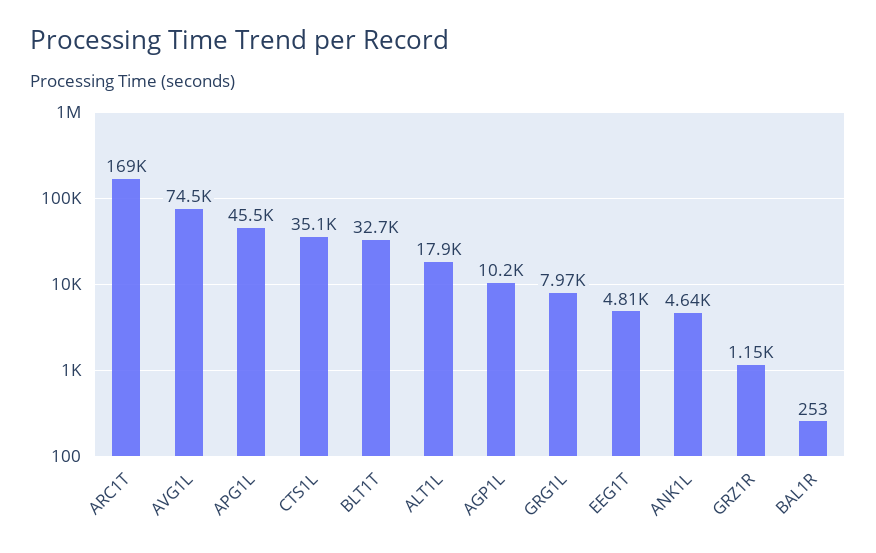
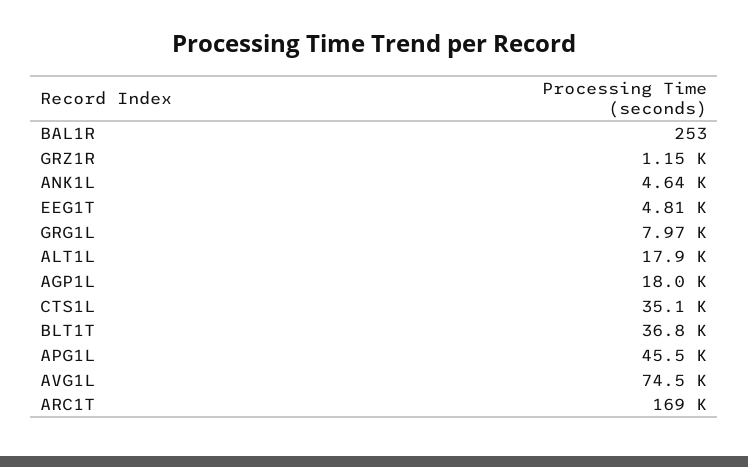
BLT1T: 32700 -> 36800
AGP1L: 10200 -> 18000

